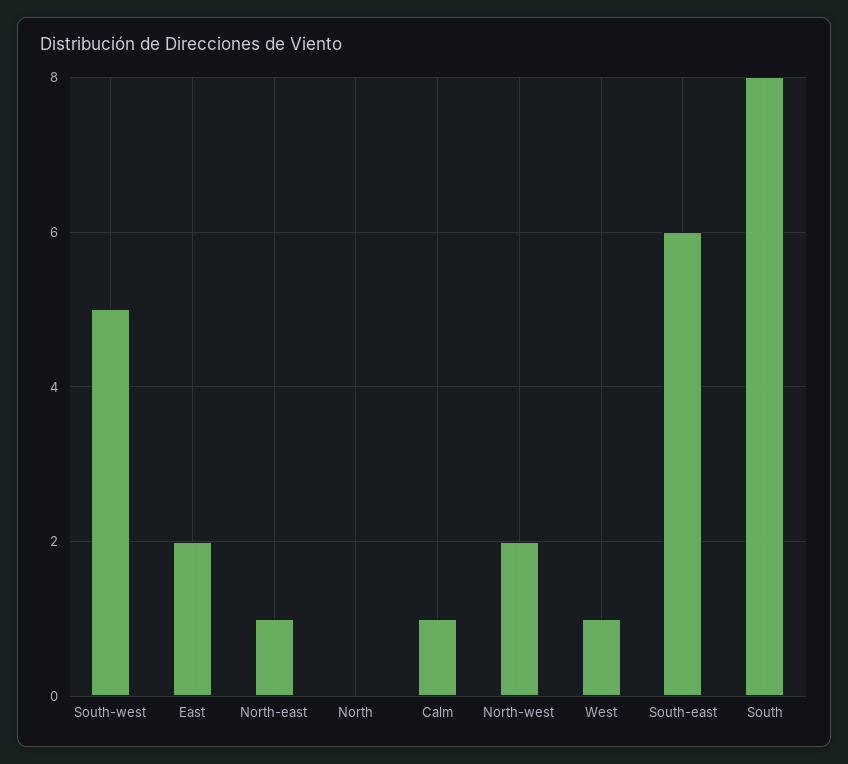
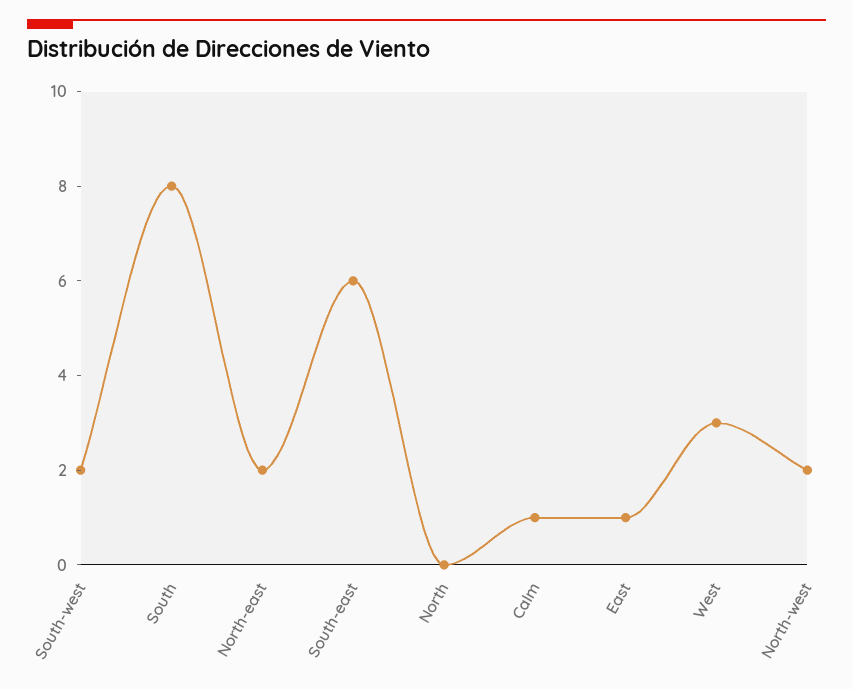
South-west: 5 -> 2
East: 2 -> 1
North-east: 1 -> 2
West: 1 -> 3

